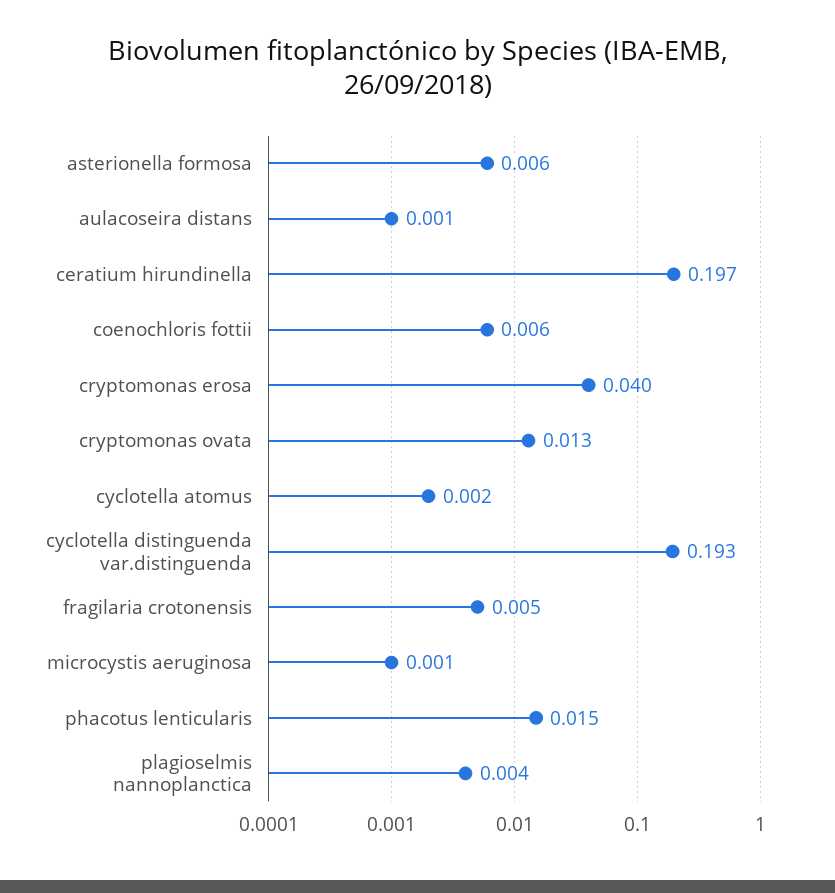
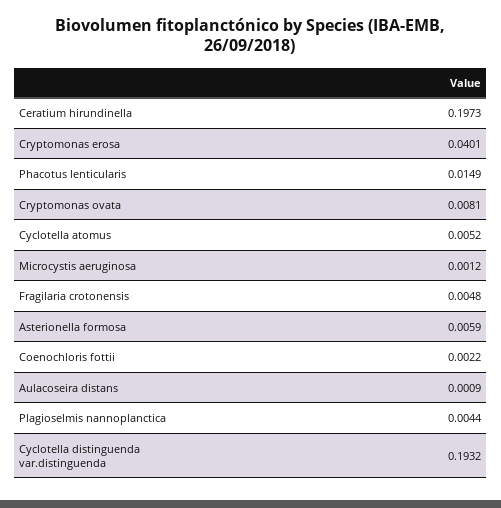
coenochloris fottii: 0.006 -> 0.0022
cryptomonas ovata: 0.013 -> 0.0081
cyclotella atomus: 0.002 -> 0.0052

